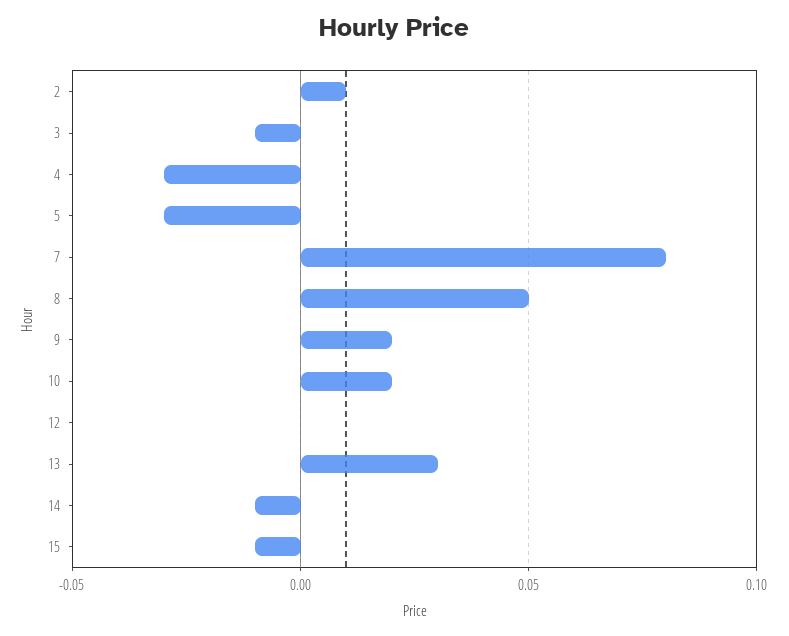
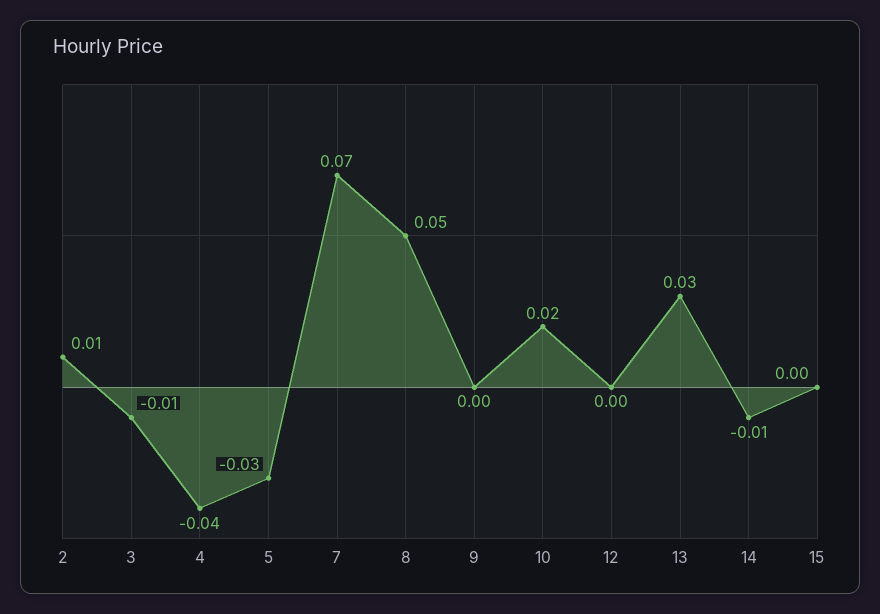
4: -0.03 -> -0.04
7: 0.08 -> 0.07
9: 0.02 -> 0
15: -0.01 -> 0

